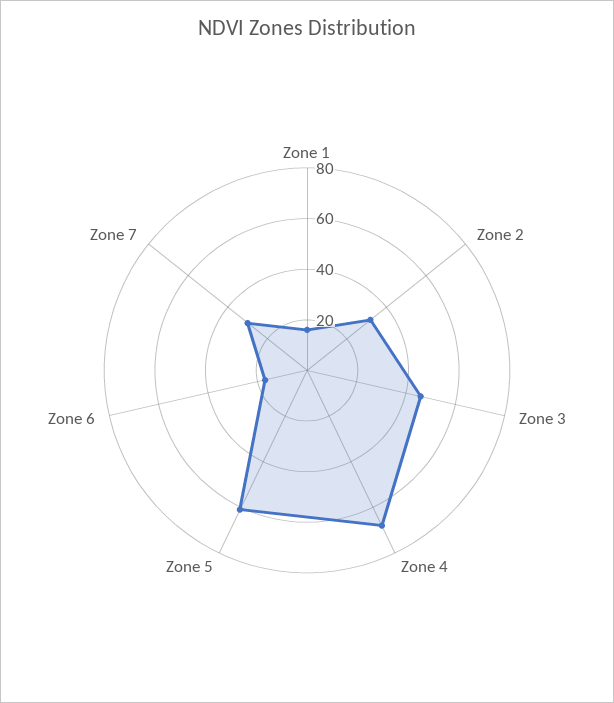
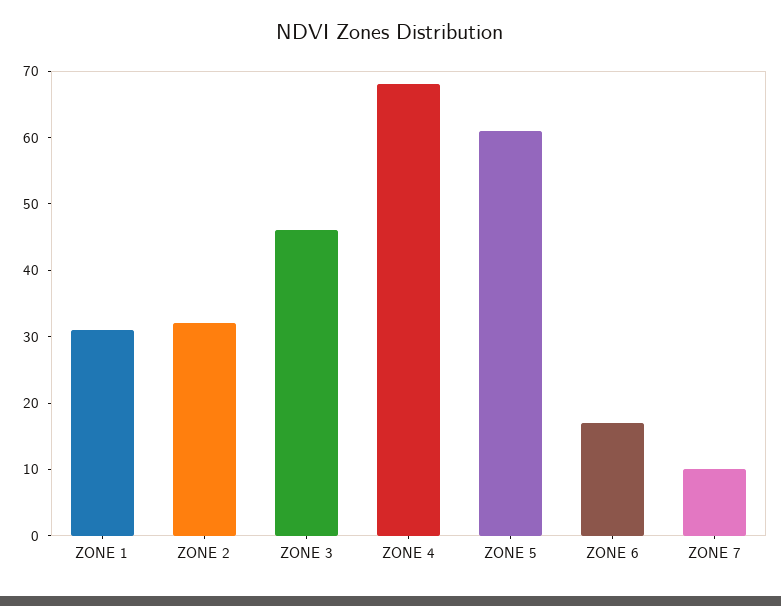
Zone 1: 15 -> 30
Zone 7: 30 -> 10

